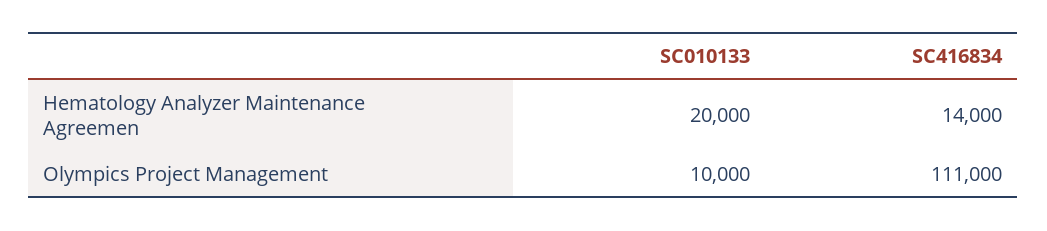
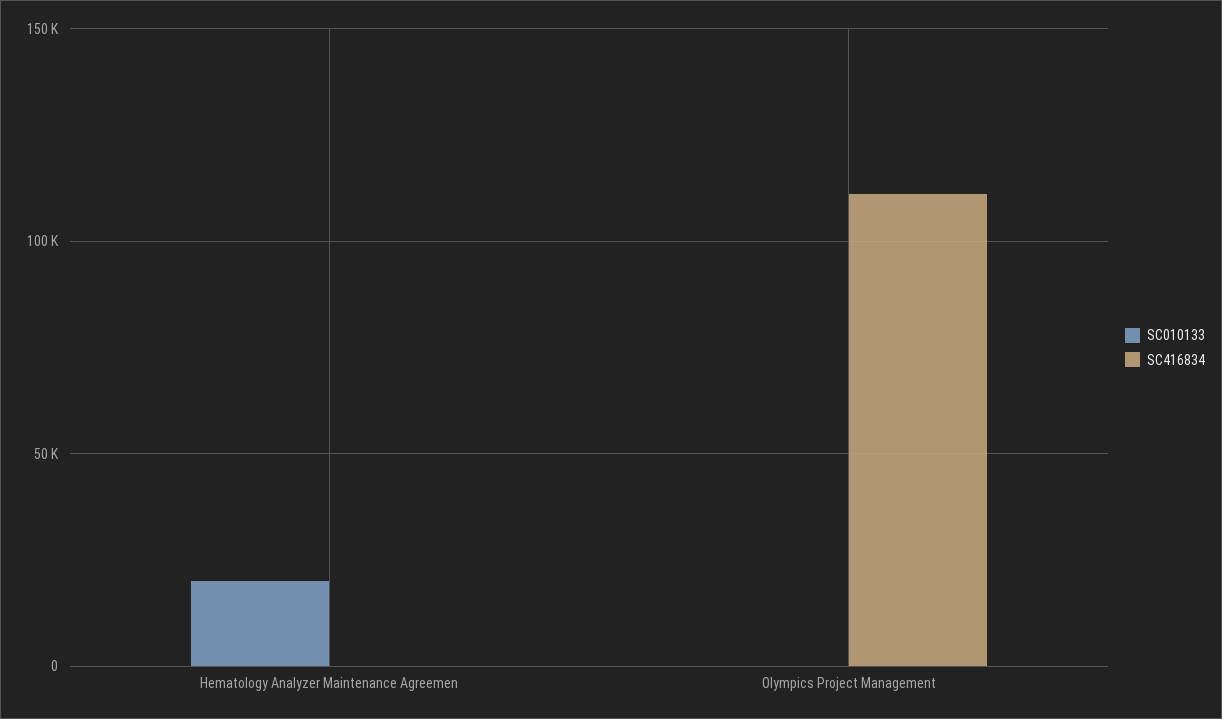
SC416834, Hematology Analyzer Maintenance Agreemen: 14000 -> 0
SC010133, Olympics Project Management: 10000 -> 0

